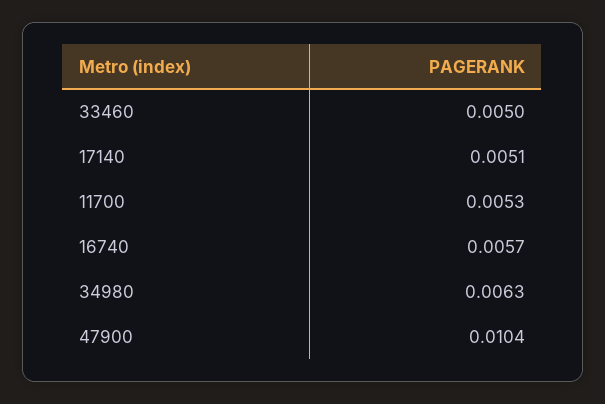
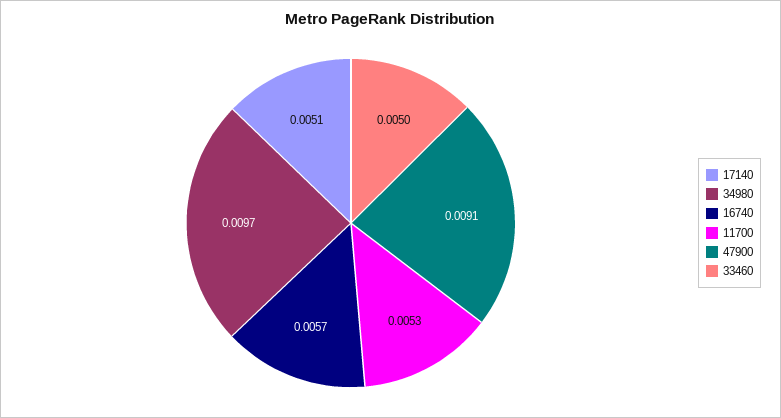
34980: 0.0063 -> 0.0097
47900: 0.0104 -> 0.0091

